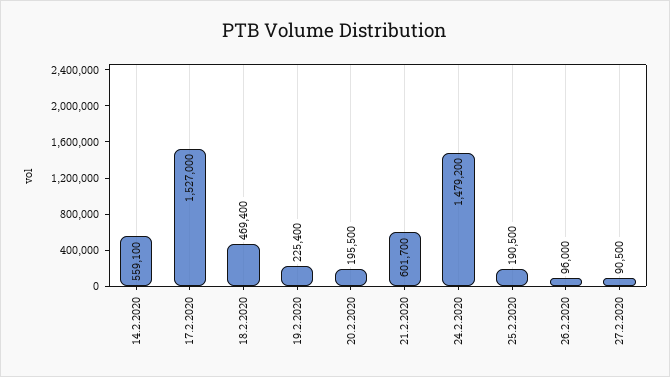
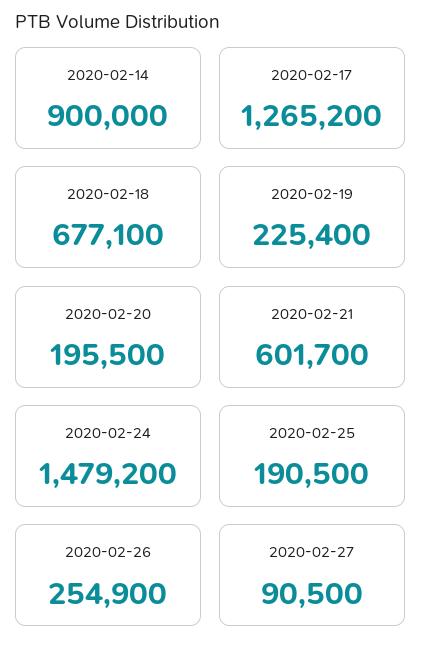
14.2.2020: 559100 -> 900000
17.2.2020: 1527000 -> 1265200
18.2.2020: 469400 -> 677100
26.2.2020: 96000 -> 254900

